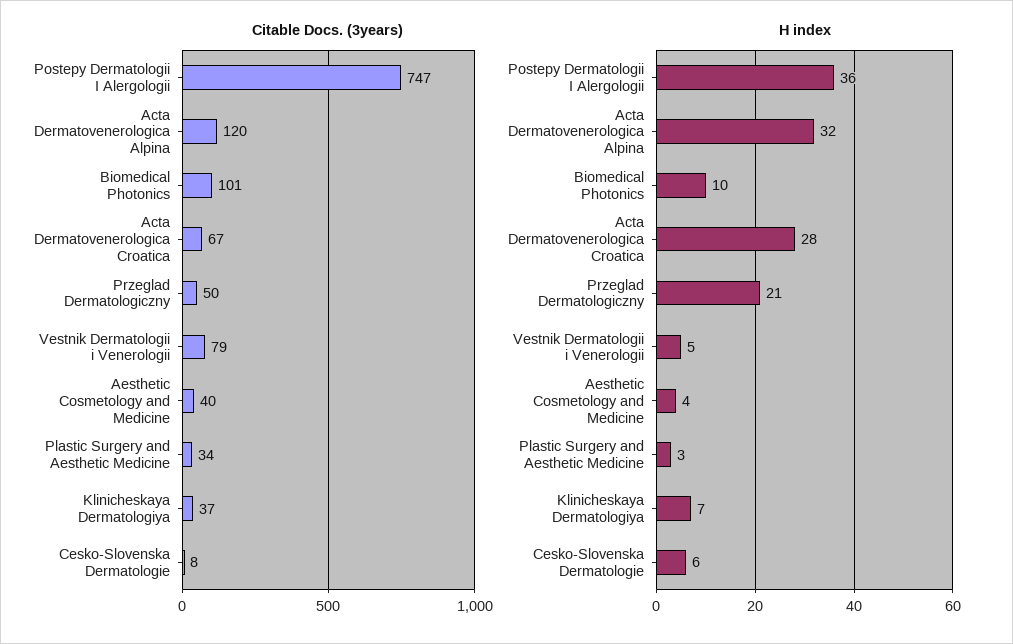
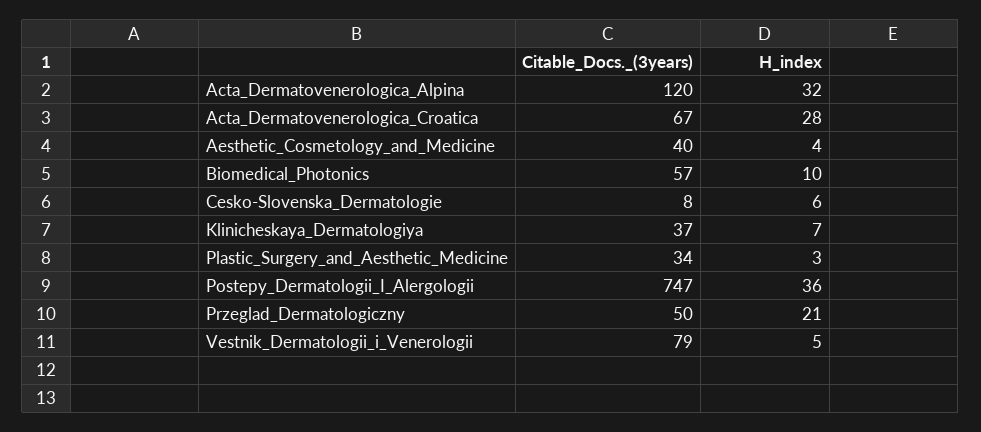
Citable Docs. (3years), Biomedical Photonics: 101 -> 57

